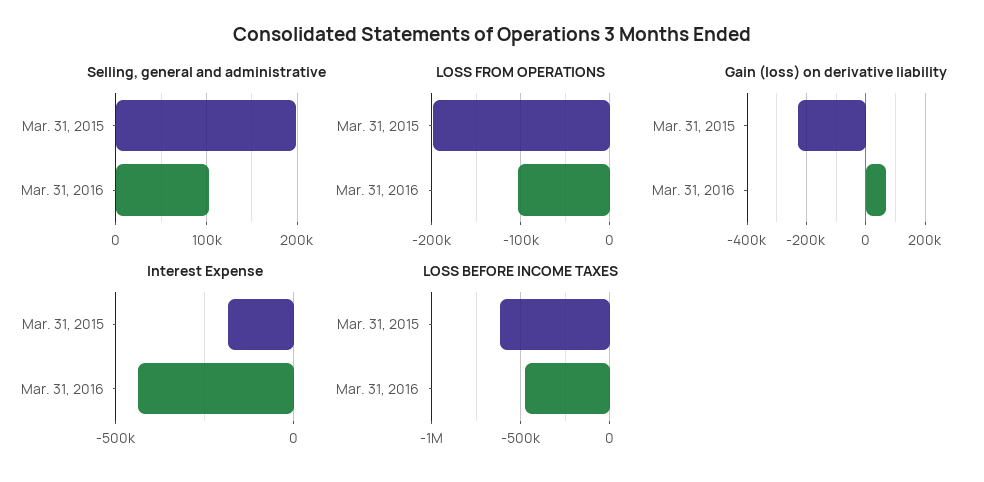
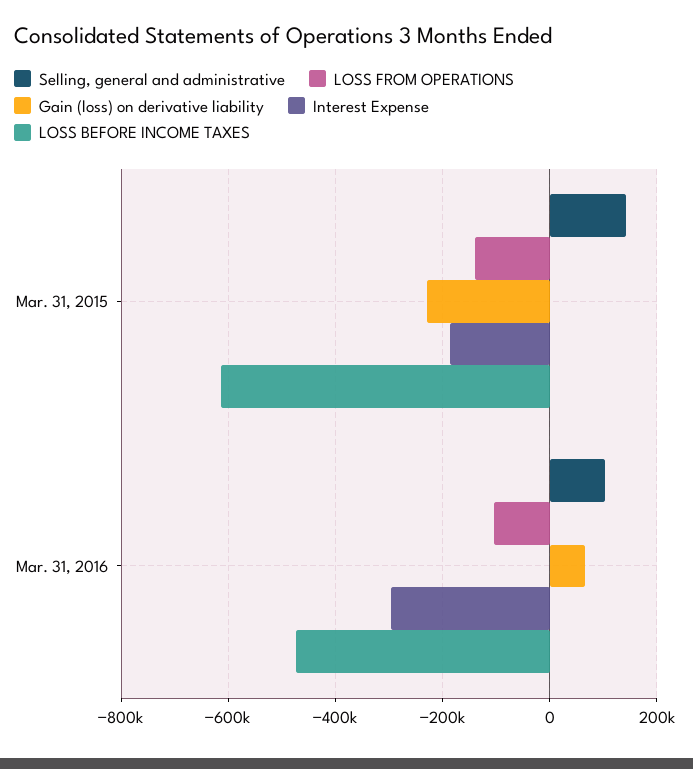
Selling, general and administrative, Mar. 31, 2015: 200000 -> 140000
LOSS FROM OPERATIONS, Mar. 31, 2015: -200000 -> -140000
Interest Expense, Mar. 31, 2016: -450000 -> -300000

